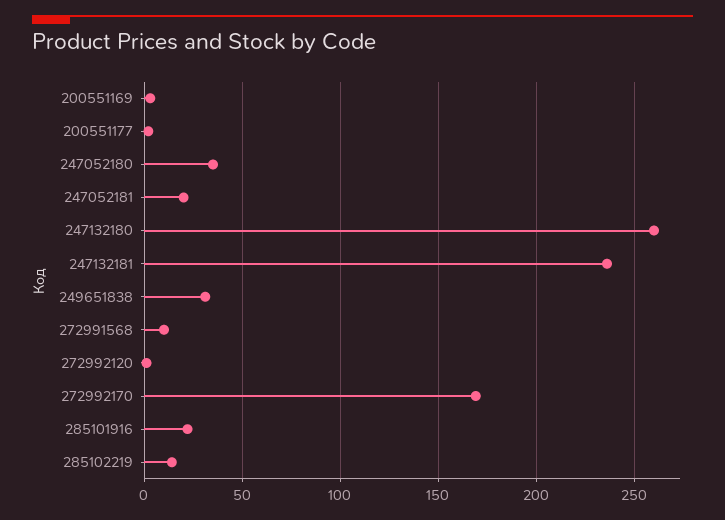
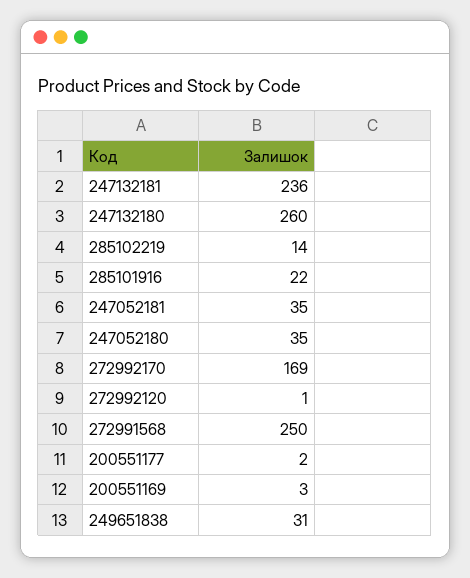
247052181: 20 -> 35
272991568: 10 -> 250

